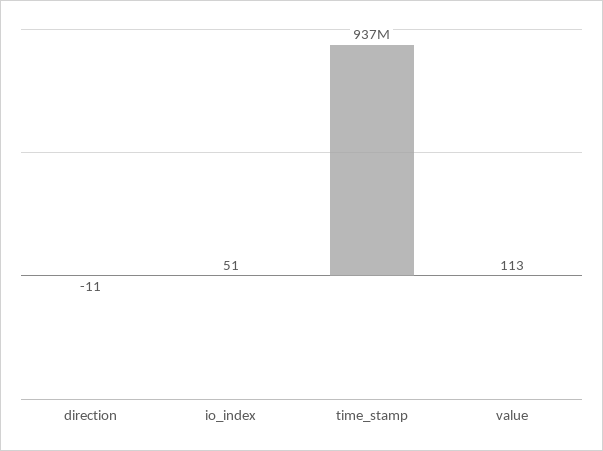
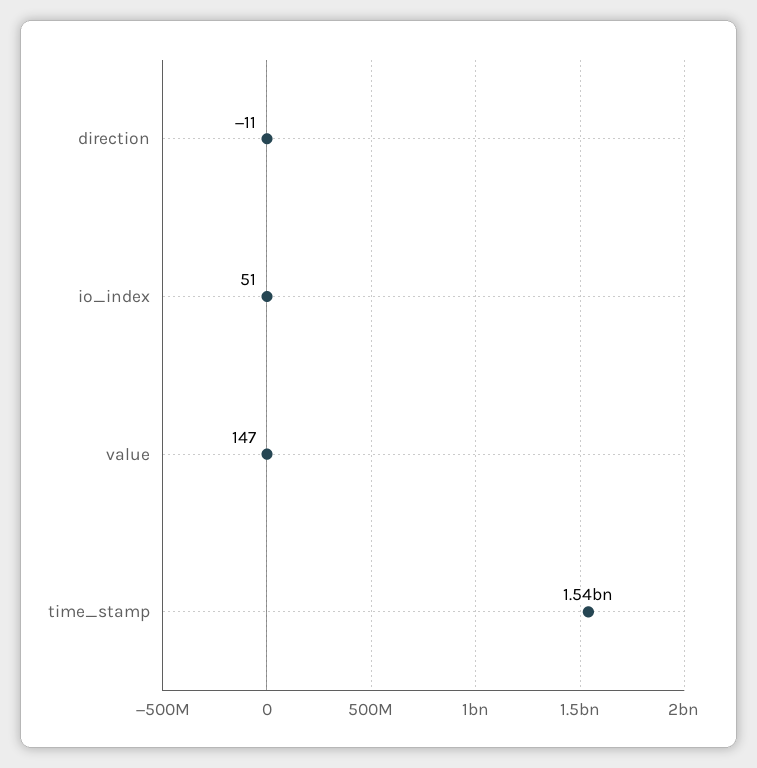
time_stamp: 937000000 -> 1540000000
value: 113 -> 147

